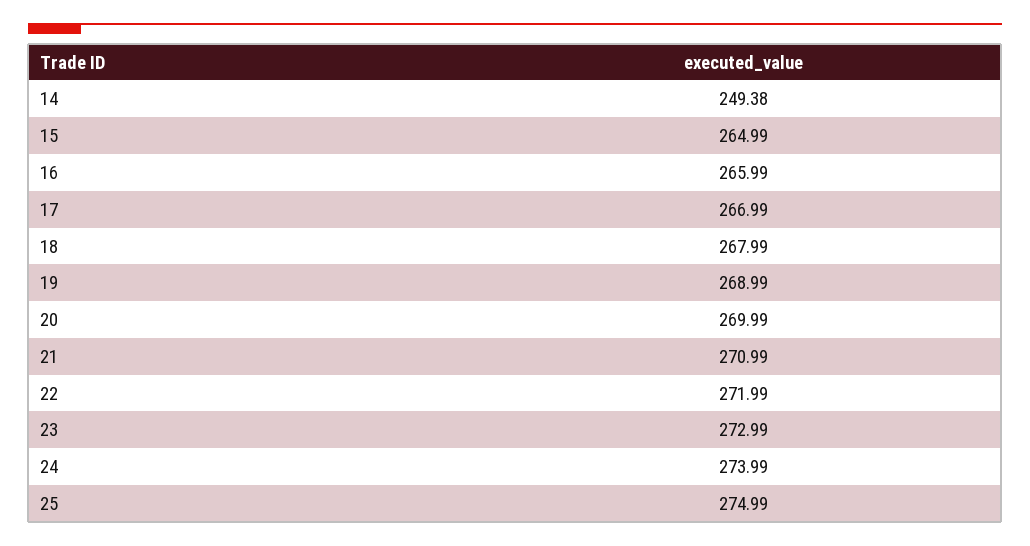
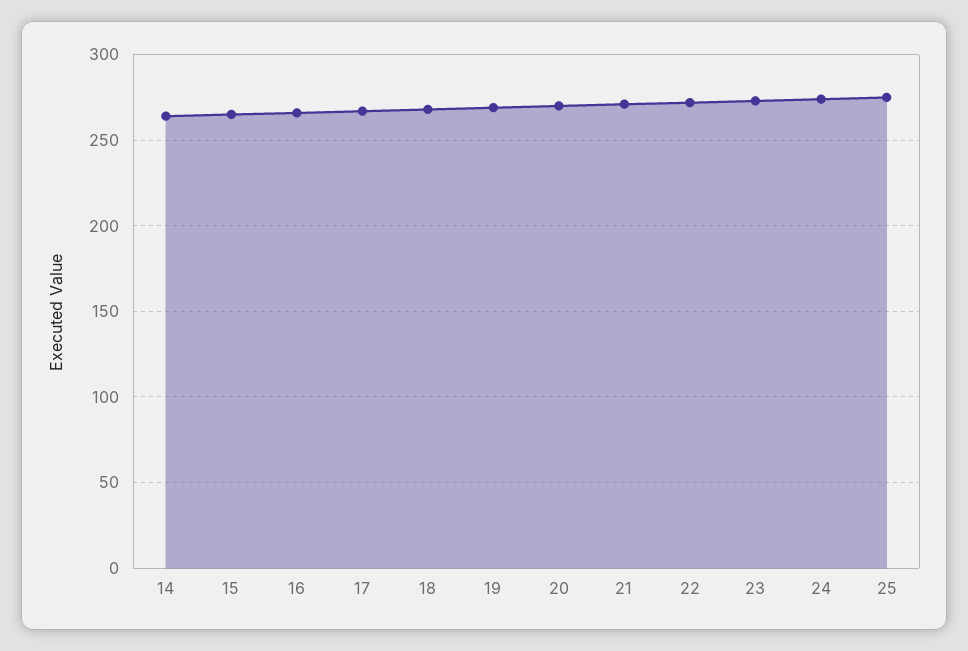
14: 249.38 -> 265

